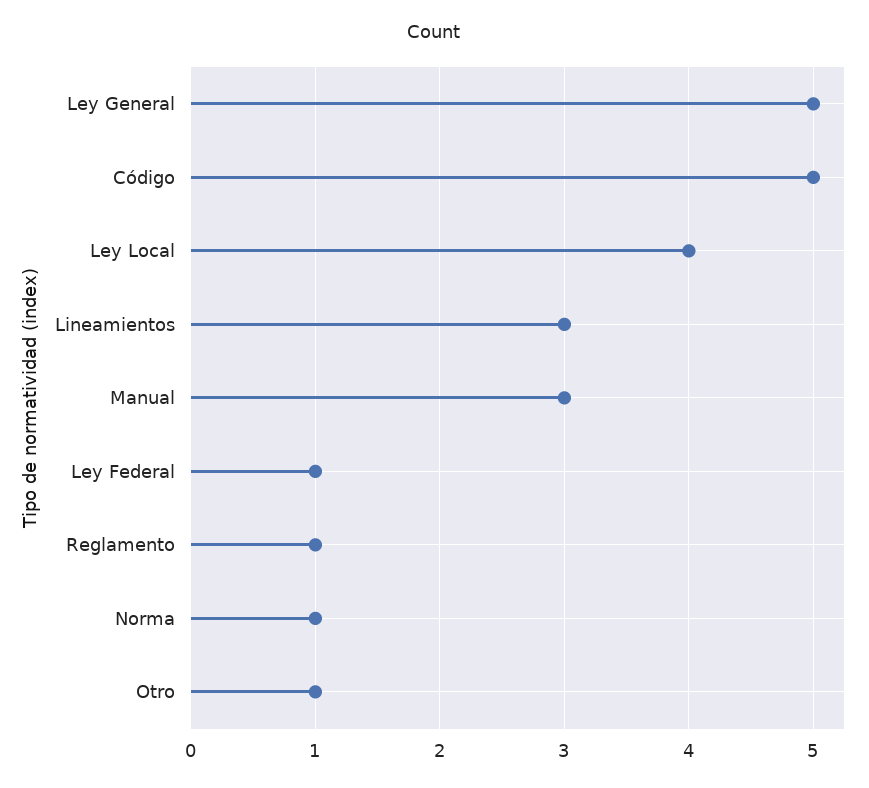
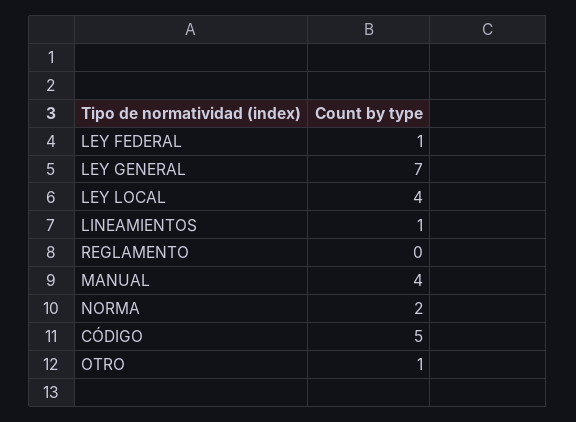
Ley General: 5 -> 7
Lineamientos: 3 -> 1
Manual: 3 -> 4
Reglamento: 1 -> 0
Norma: 1 -> 2

